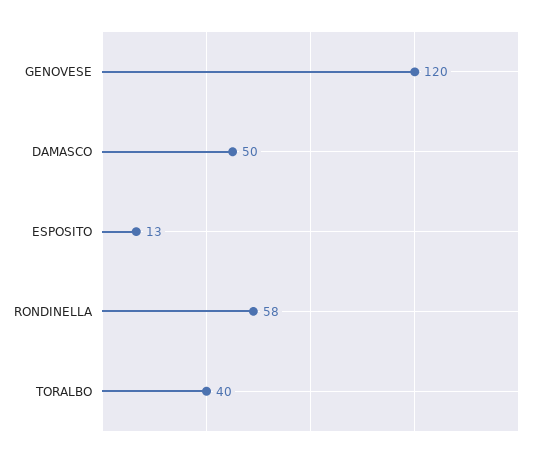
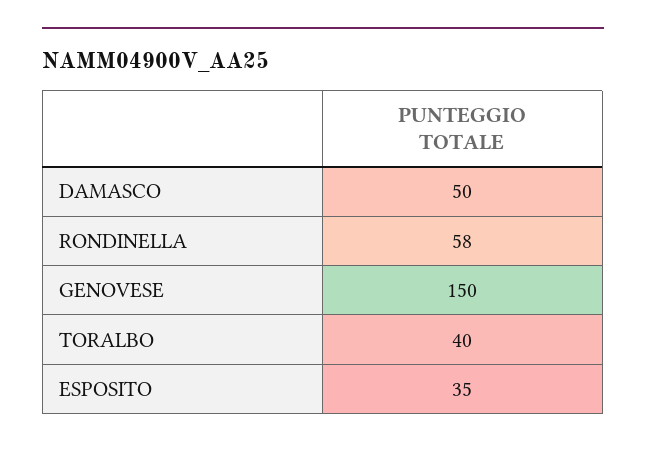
GENOVESE: 120 -> 150
ESPOSITO: 13 -> 35

